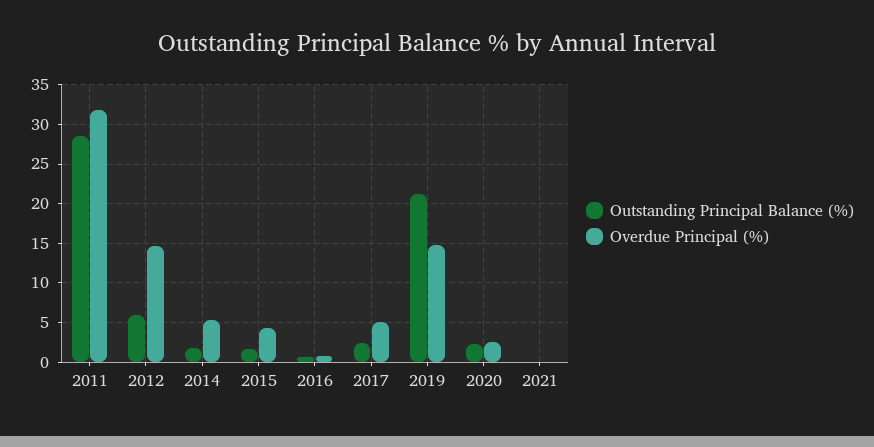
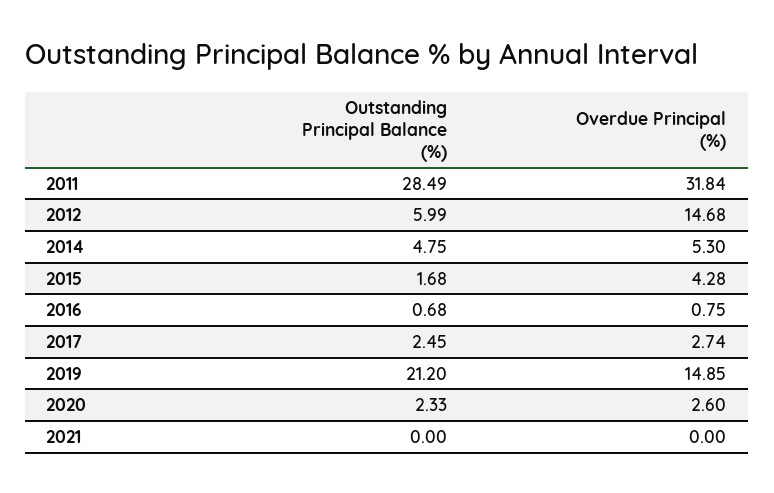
Outstanding Principal Balance (%), 2014: 2 -> 4.75
Overdue Principal (%), 2017: 5 -> 2.74

